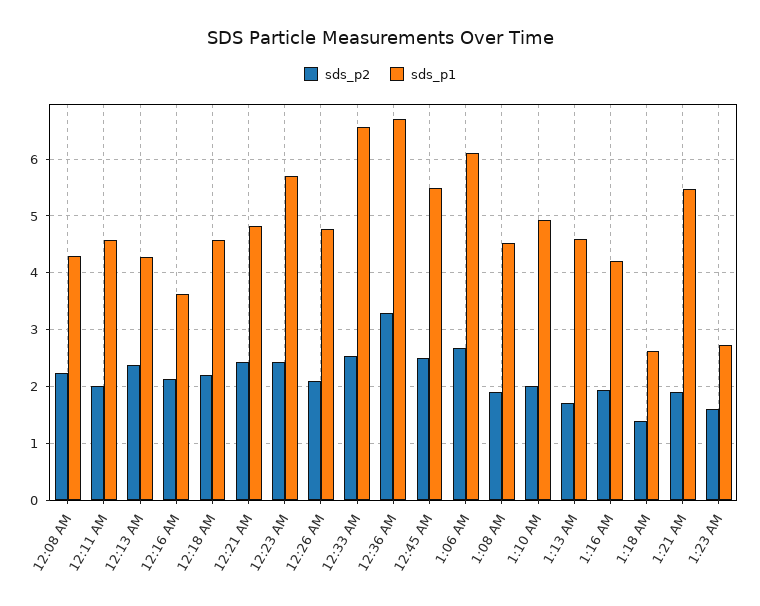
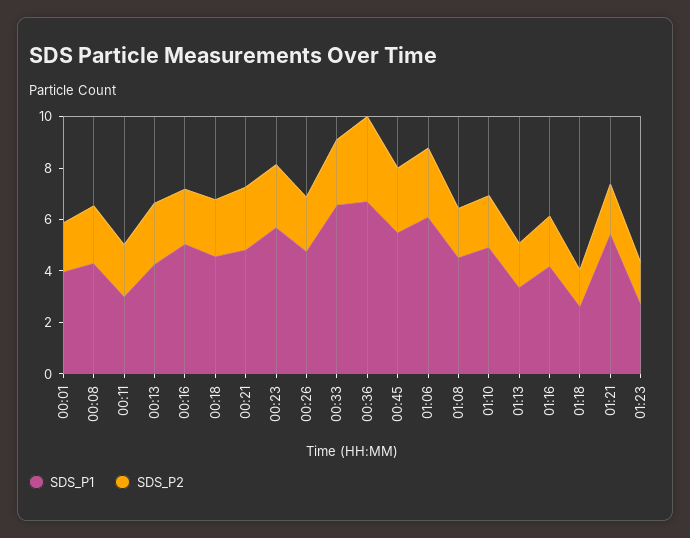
sds_p1, 12:11 AM: 4.6 -> 3
sds_p1, 12:16 AM: 3.6 -> 5
sds_p1, 1:13 AM: 4.6 -> 3.5
sds_p1, 00:01: none -> 4
sds_p2, 00:01: none -> 2

